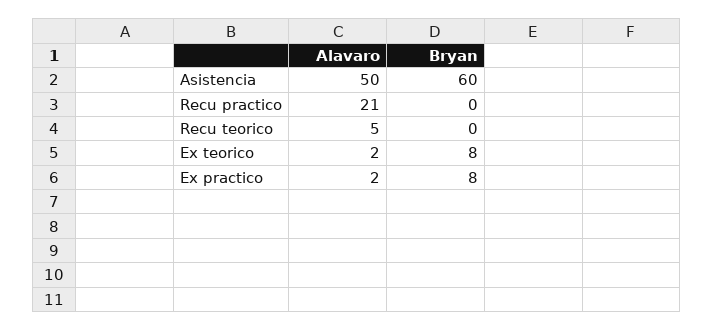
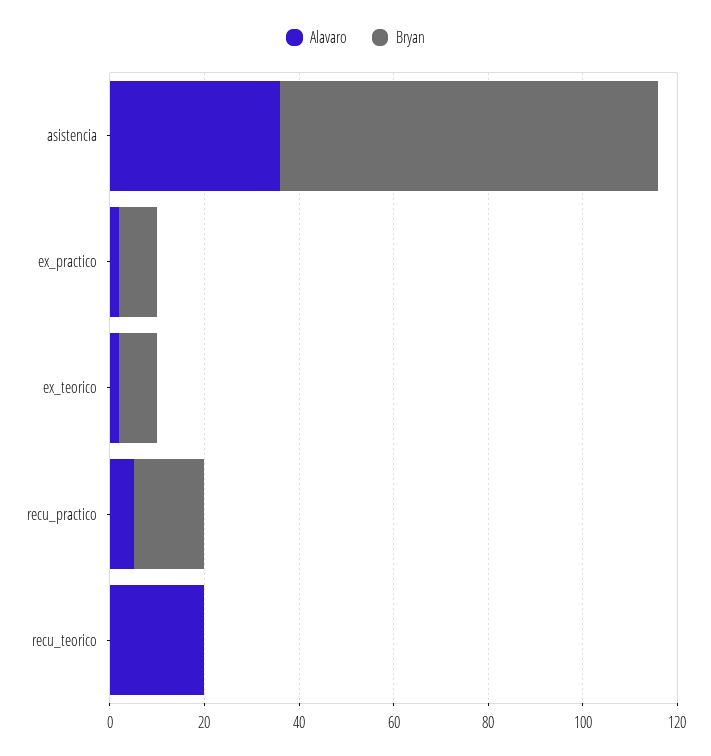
Alavaro, Asistencia: 50 -> 35
Bryan, Asistencia: 60 -> 80
Alavaro, Recu practico: 21 -> 5
Bryan, Recu practico: 0 -> 15
Alavaro, Recu teorico: 5 -> 20

